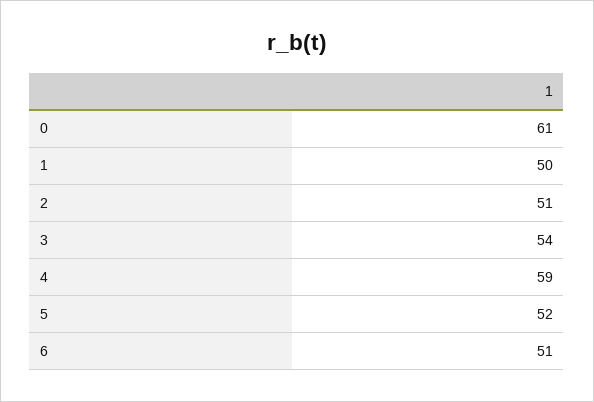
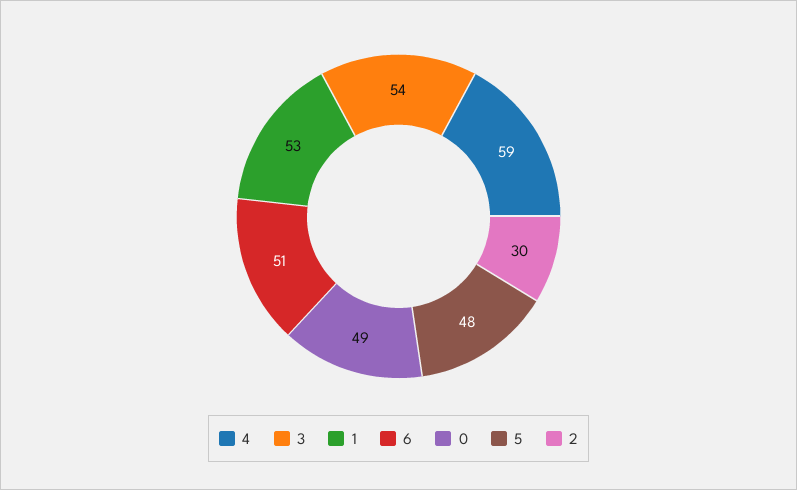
0: 61 -> 49
1: 50 -> 53
2: 51 -> 30
5: 52 -> 48

